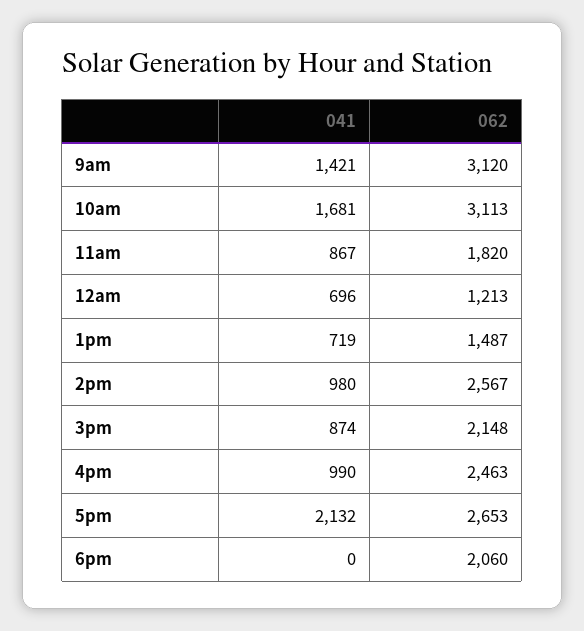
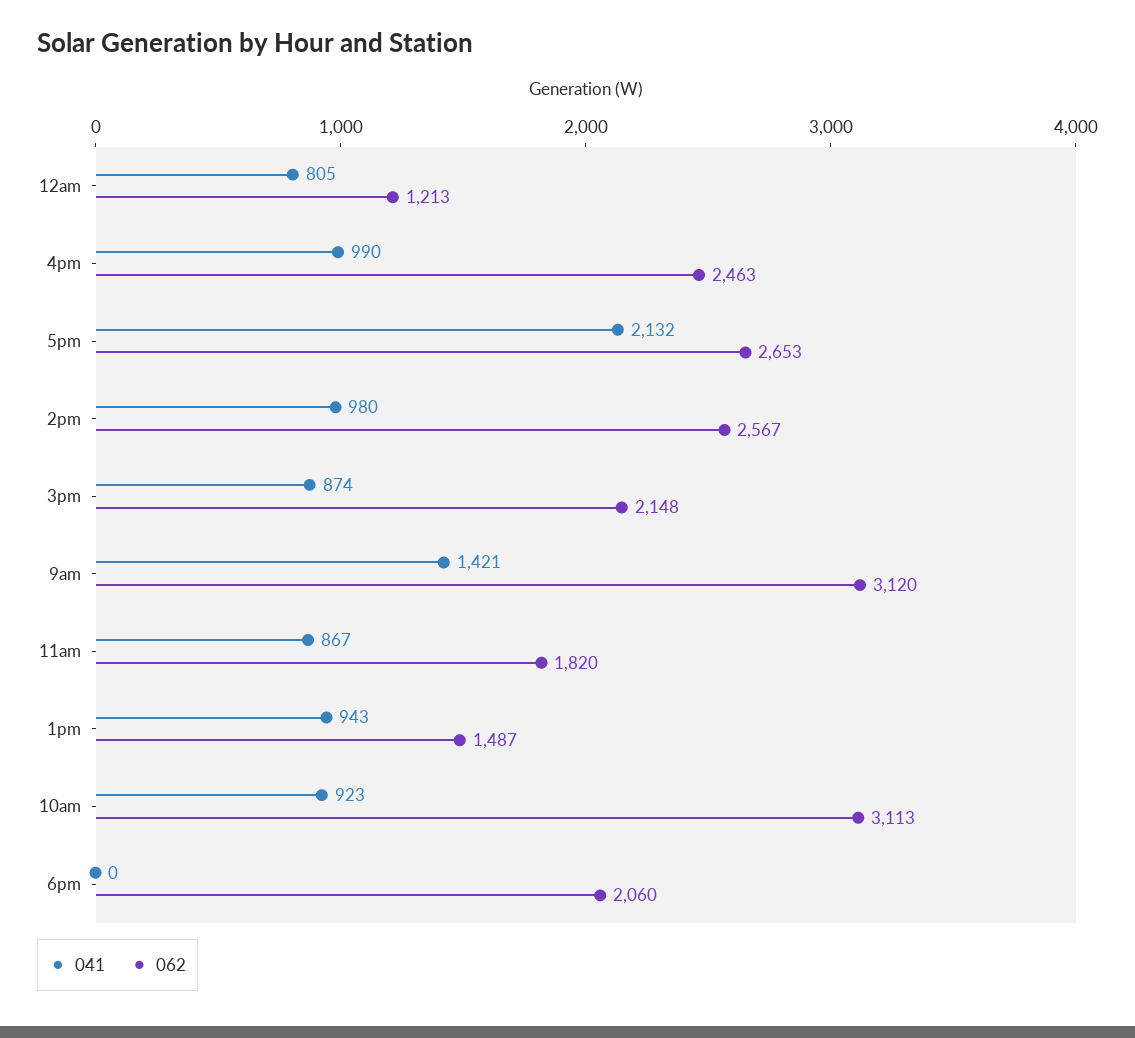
041, 10am: 1681 -> 923
041, 12am: 696 -> 805
041, 1pm: 719 -> 943

